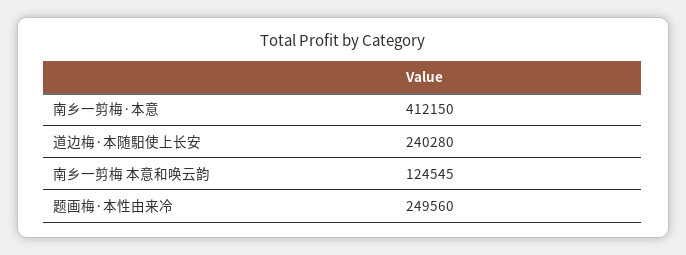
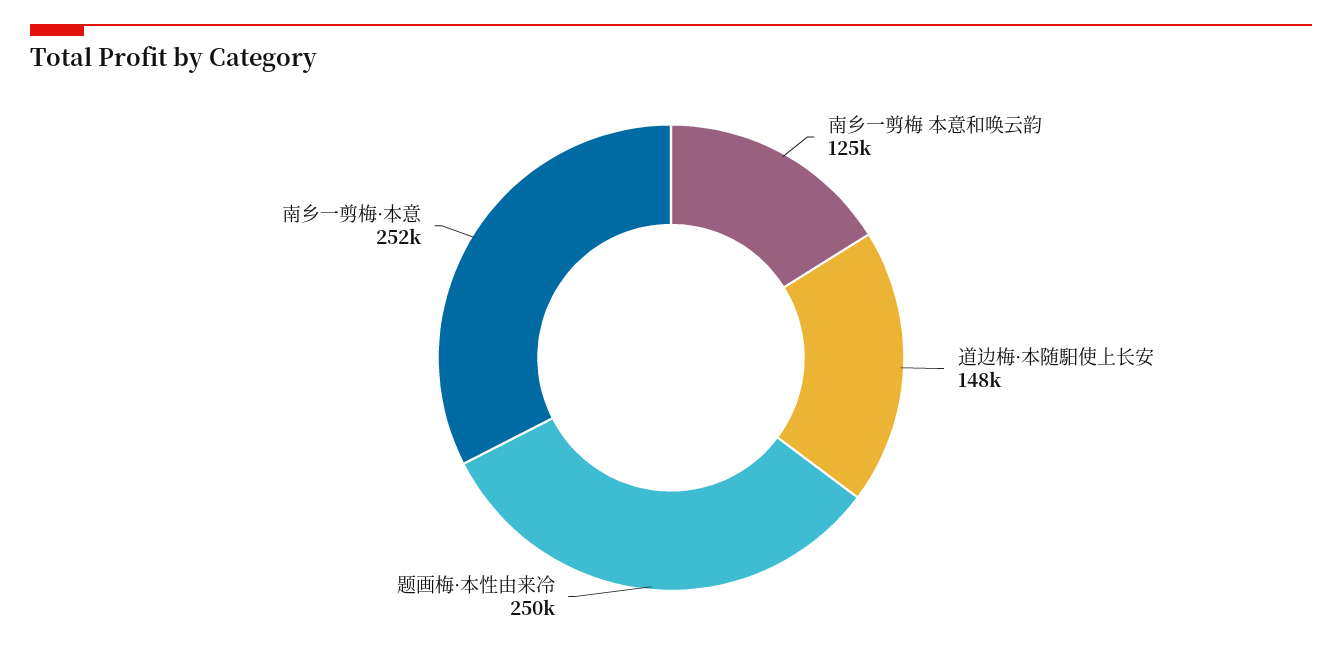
南乡一剪梅·本意: 412150 -> 252000
道边梅·本随馹使上长安: 240280 -> 148000

